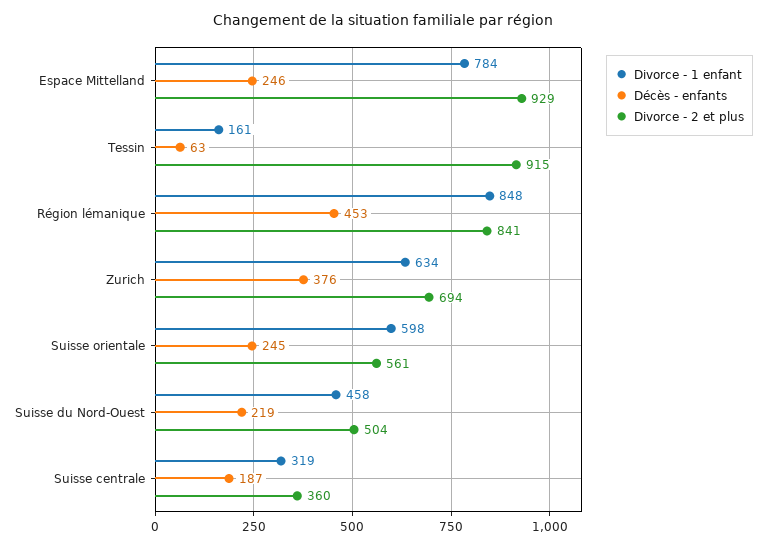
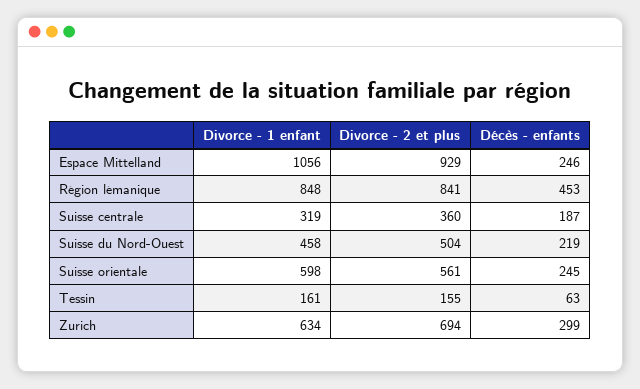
Divorce - 1 enfant, Espace Mittelland: 784 -> 1056
Divorce - 2 et plus, Tessin: 915 -> 155
Décès - enfants, Zurich: 376 -> 299

